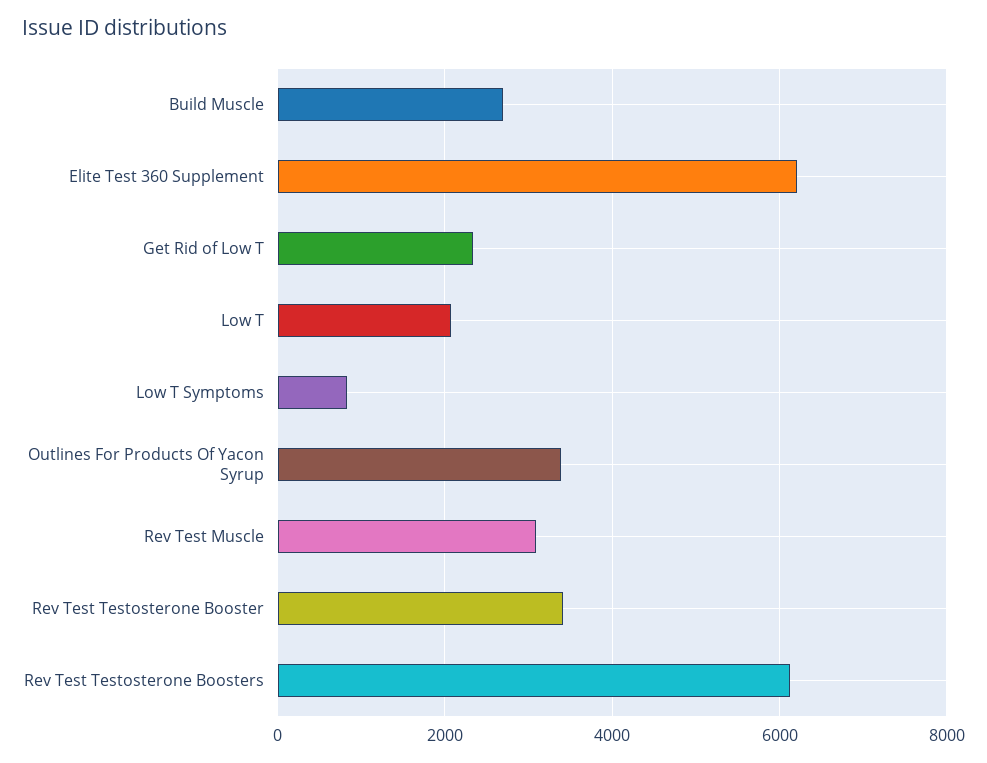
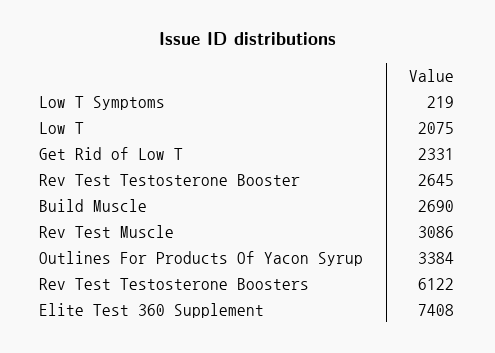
Elite Test 360 Supplement: 6200 -> 7408
Low T Symptoms: 800 -> 219
Rev Test Testosterone Booster: 3400 -> 2645

